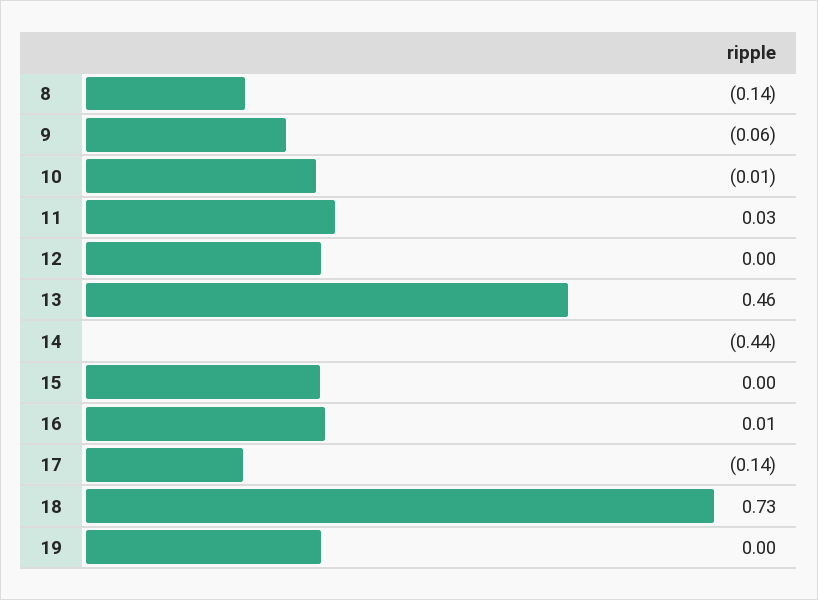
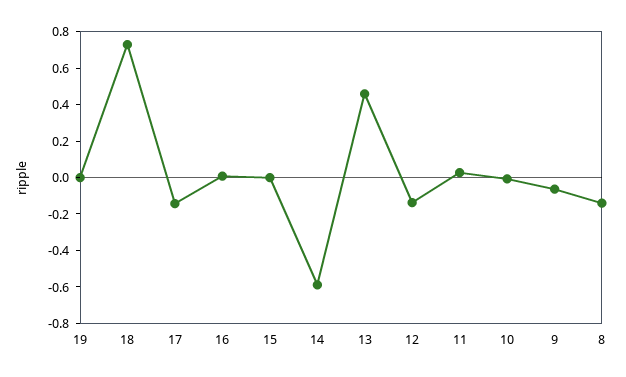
12: 0 -> -0.15
14: -0.44 -> -0.6

